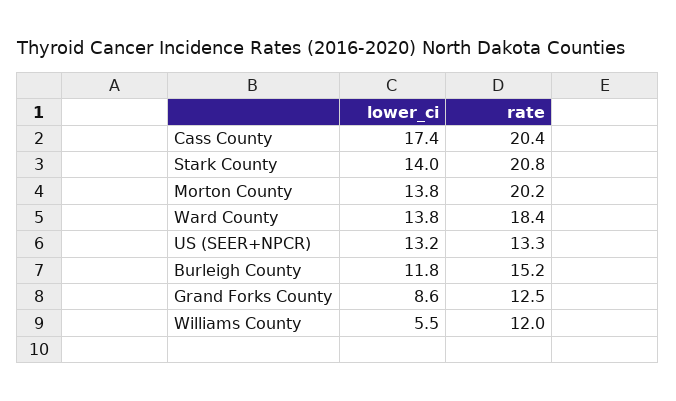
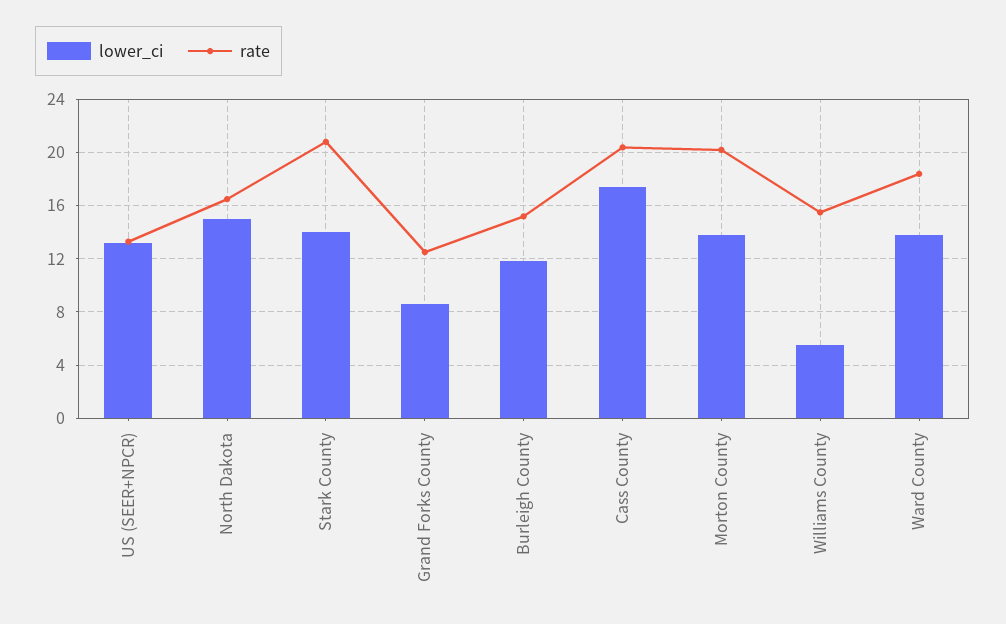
rate, Williams County: 12 -> 15.5
lower_ci, North Dakota: none -> 15
rate, North Dakota: none -> 16.5

